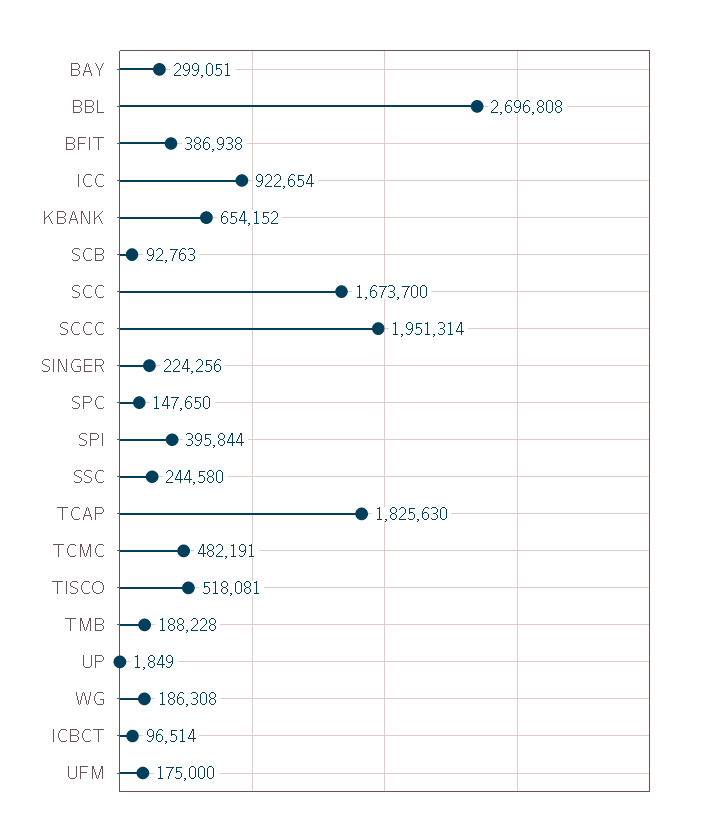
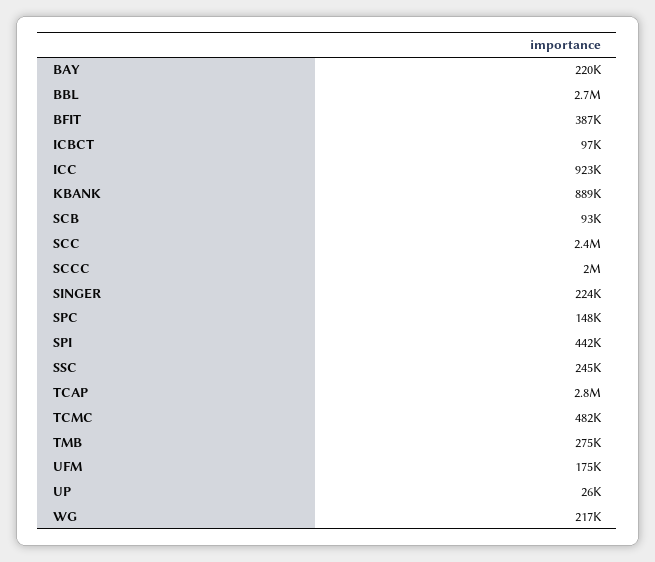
BAY: 299051 -> 220000
KBANK: 654152 -> 889000
SCC: 1673700 -> 2400000
SPI: 395844 -> 442000
TCAP: 1825630 -> 2800000
TISCO: 518081 -> none
TMB: 188228 -> 275000
UP: 1849 -> 26000
WG: 186308 -> 217000

